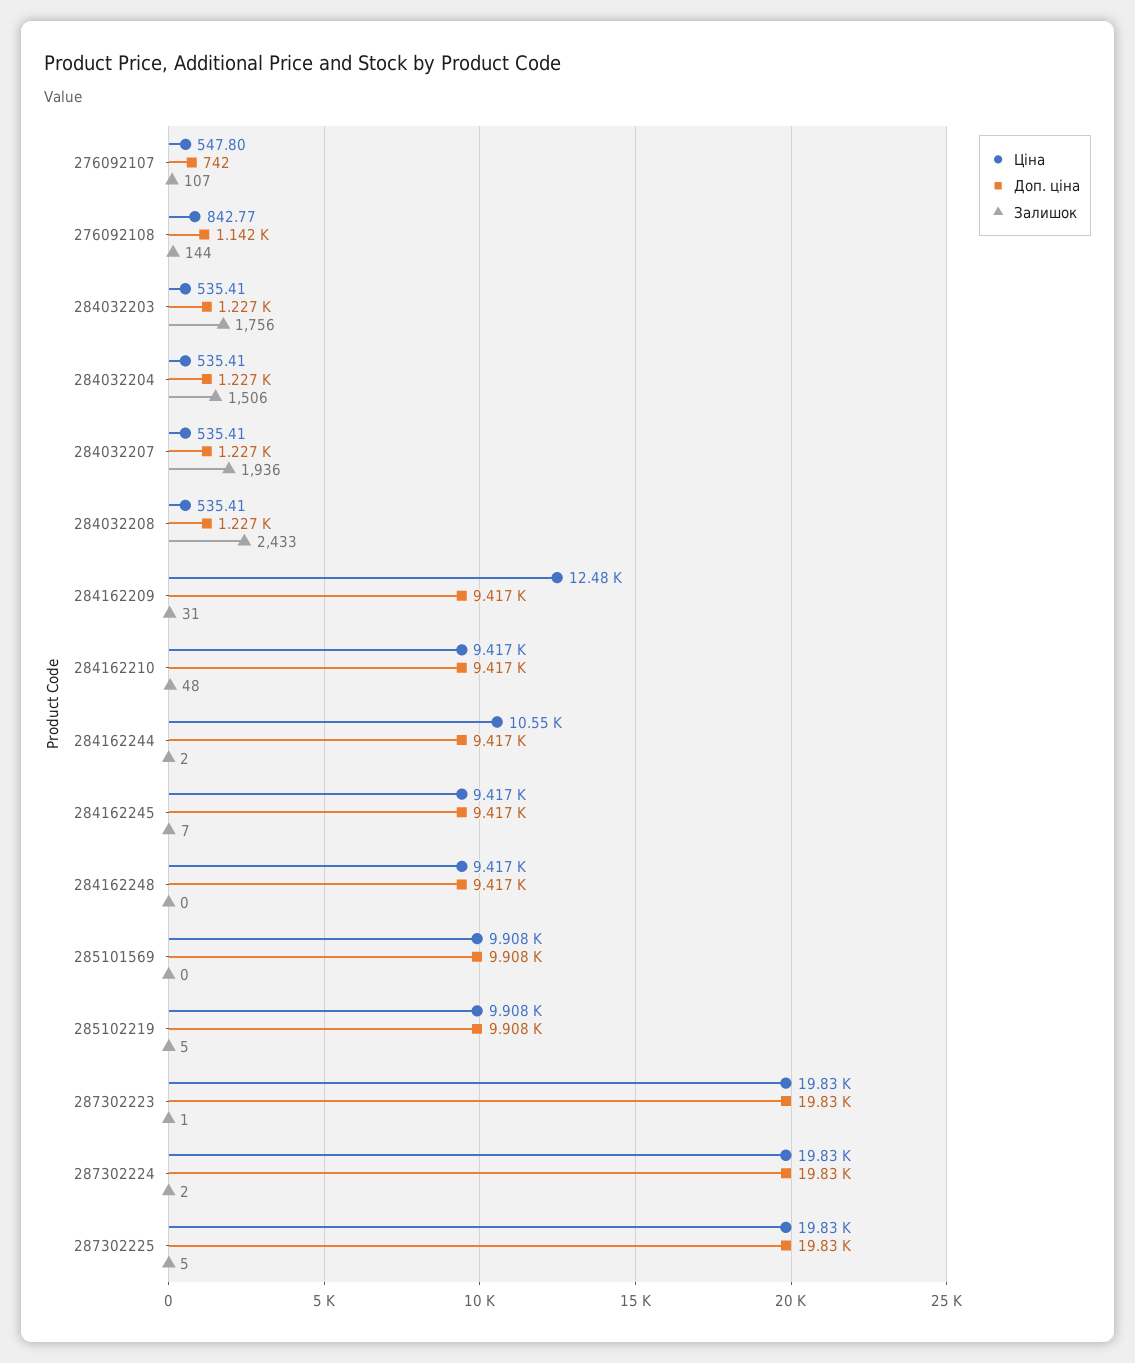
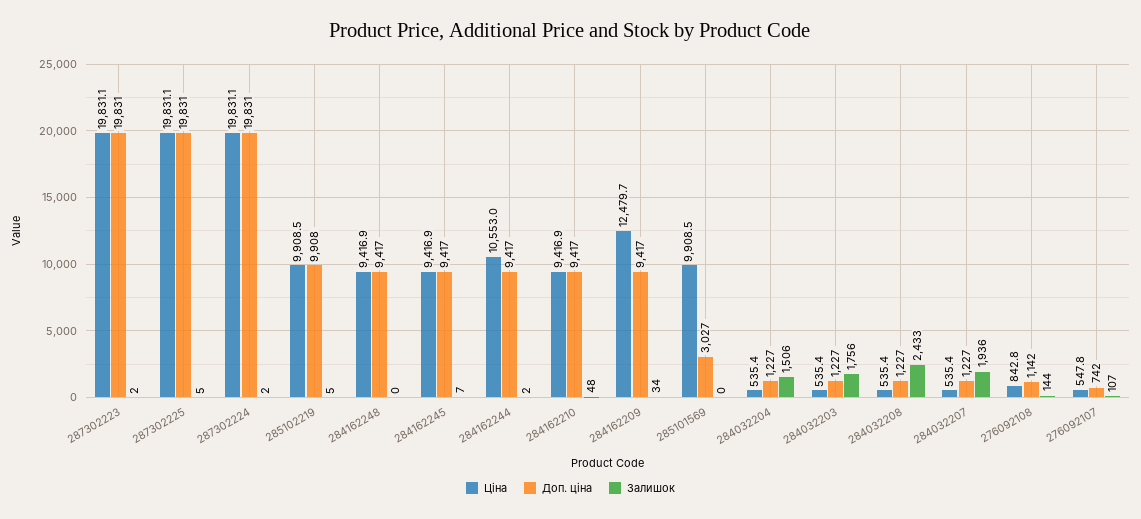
Залишок, 284162209: 31 -> 34
Доп. ціна, 285101569: 9908 -> 3027
Залишок, 287302223: 1 -> 2

